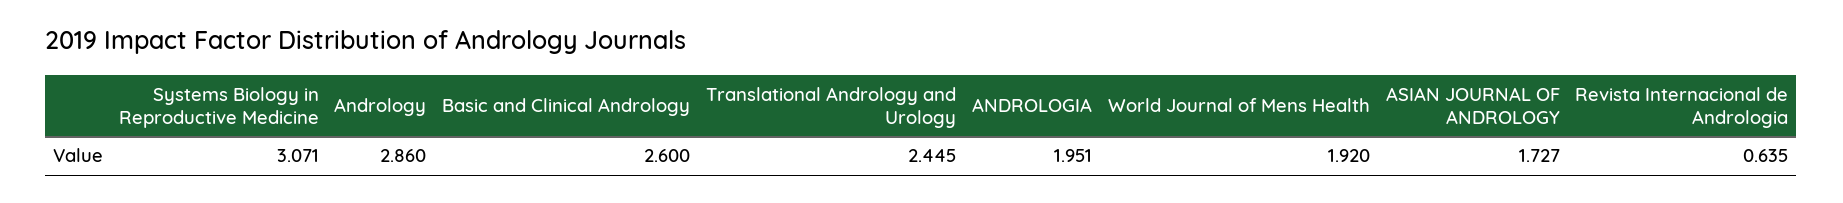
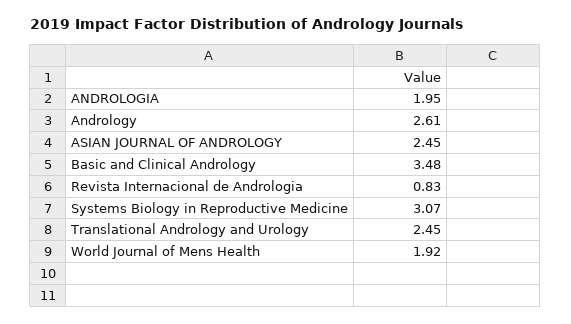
Andrology: 2.86 -> 2.61
Basic and Clinical Andrology: 2.6 -> 3.48
ASIAN JOURNAL OF ANDROLOGY: 1.727 -> 2.45
Revista Internacional de Andrologia: 0.635 -> 0.83

